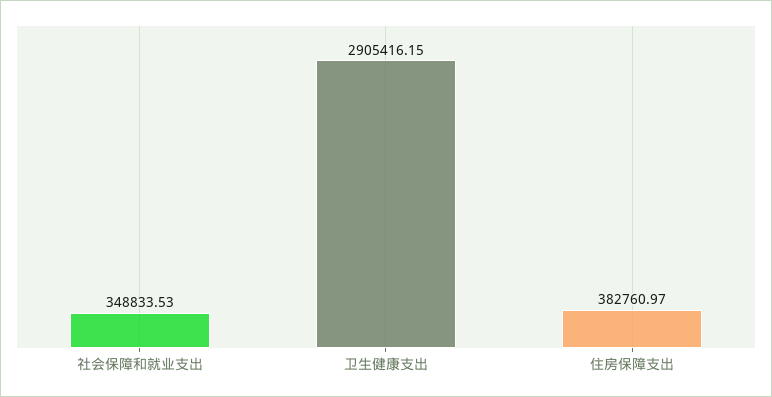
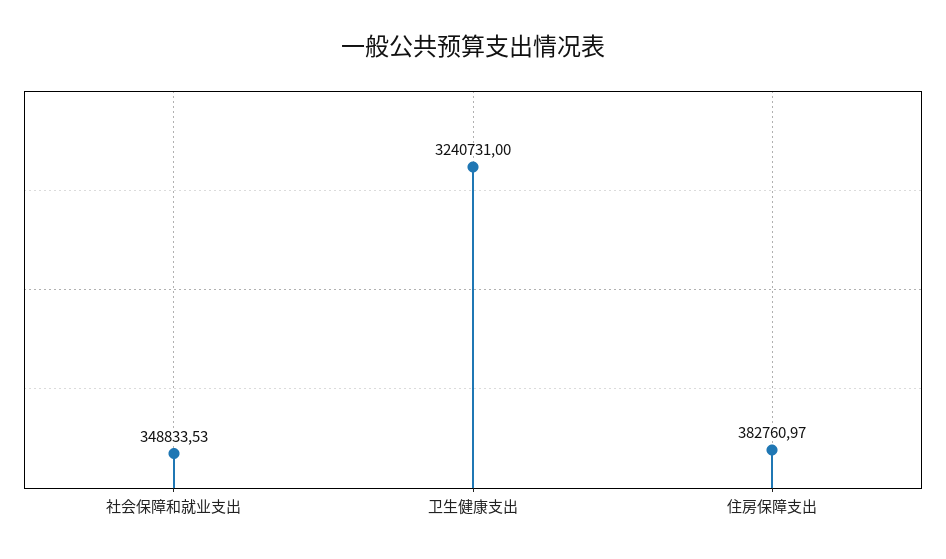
卫生健康支出: 2905416.15 -> 3240731

